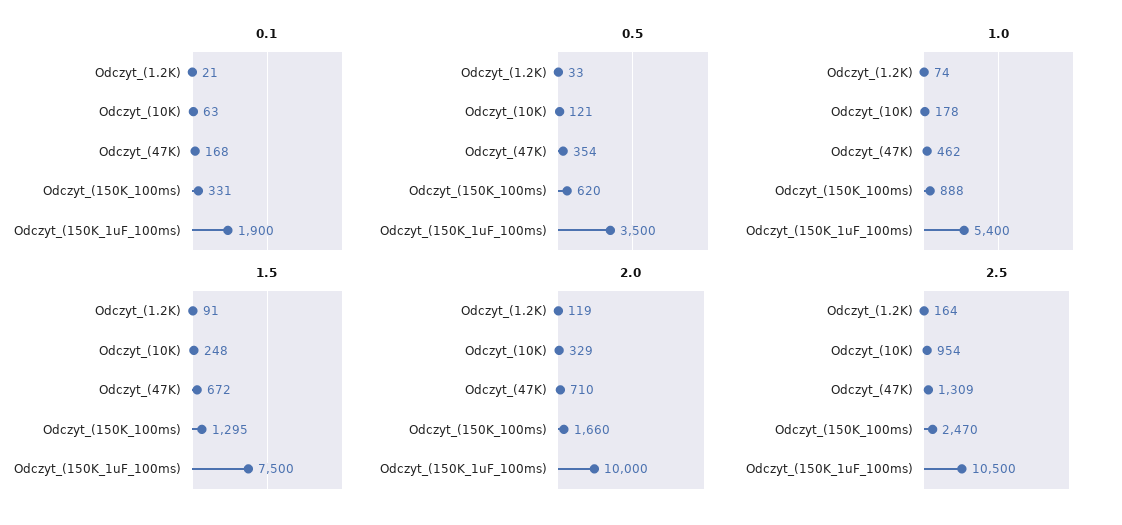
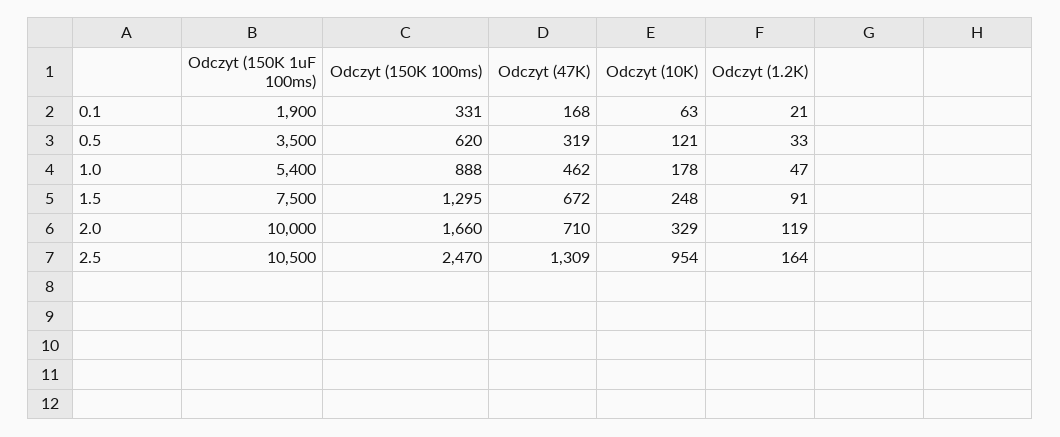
0.5, Odczyt_(47K): 354 -> 319
1.0, Odczyt_(1.2K): 74 -> 47

